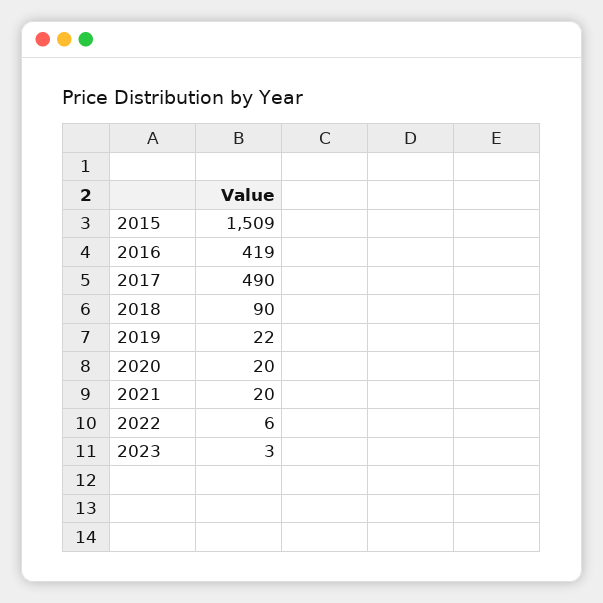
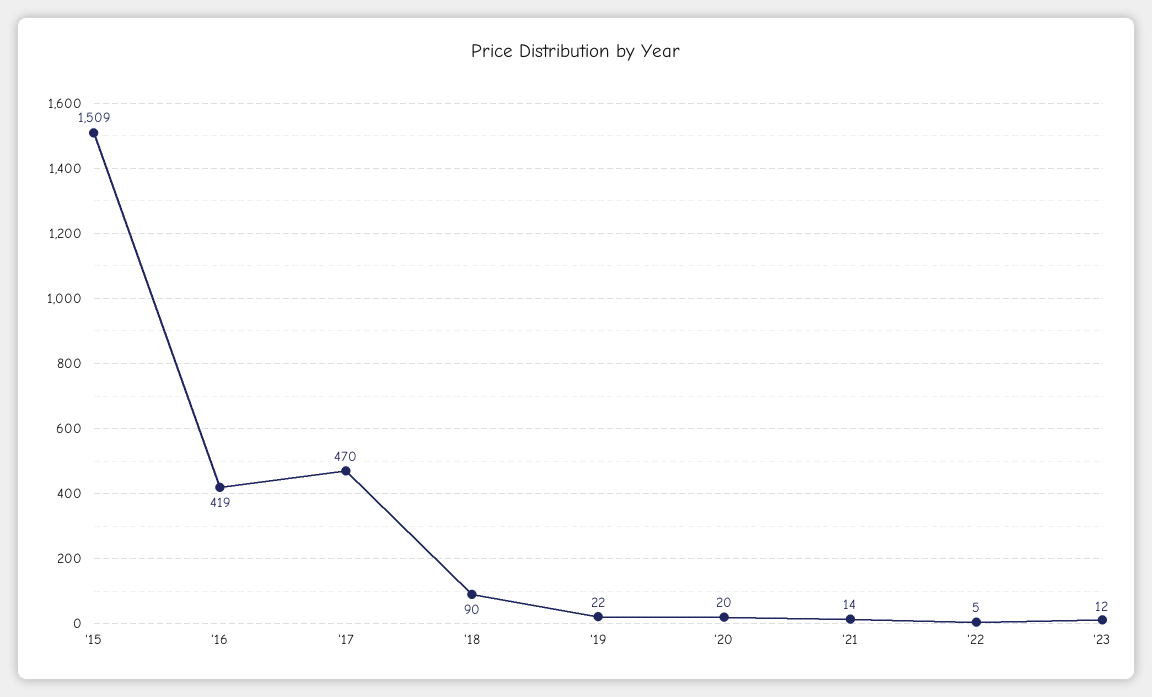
2017: 490 -> 470
2021: 20 -> 14
2022: 6 -> 5
2023: 3 -> 12

